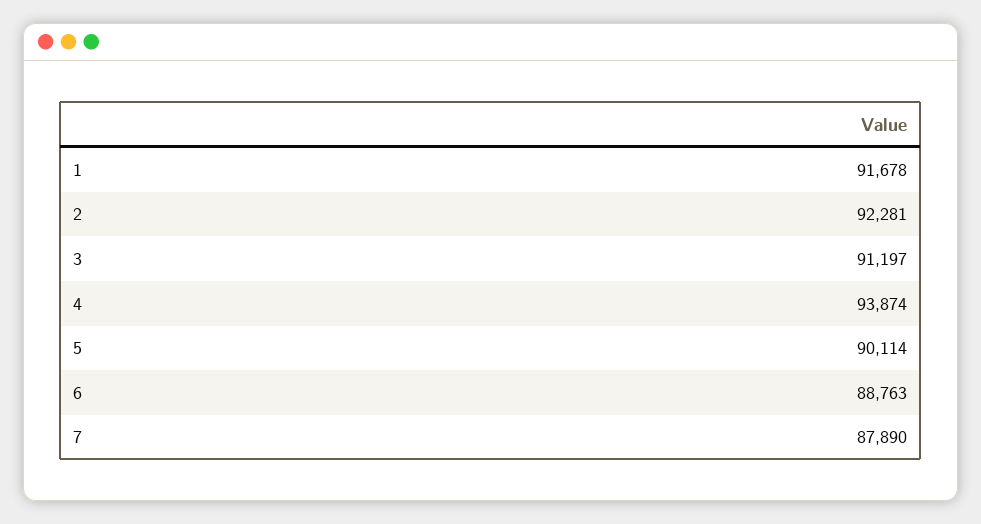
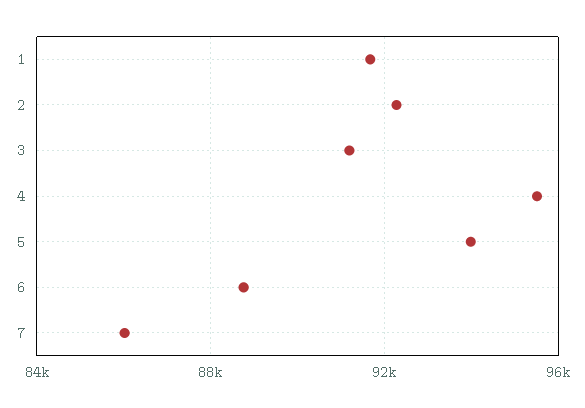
4: 93874 -> 95500
5: 90114 -> 94000
7: 87890 -> 86000

